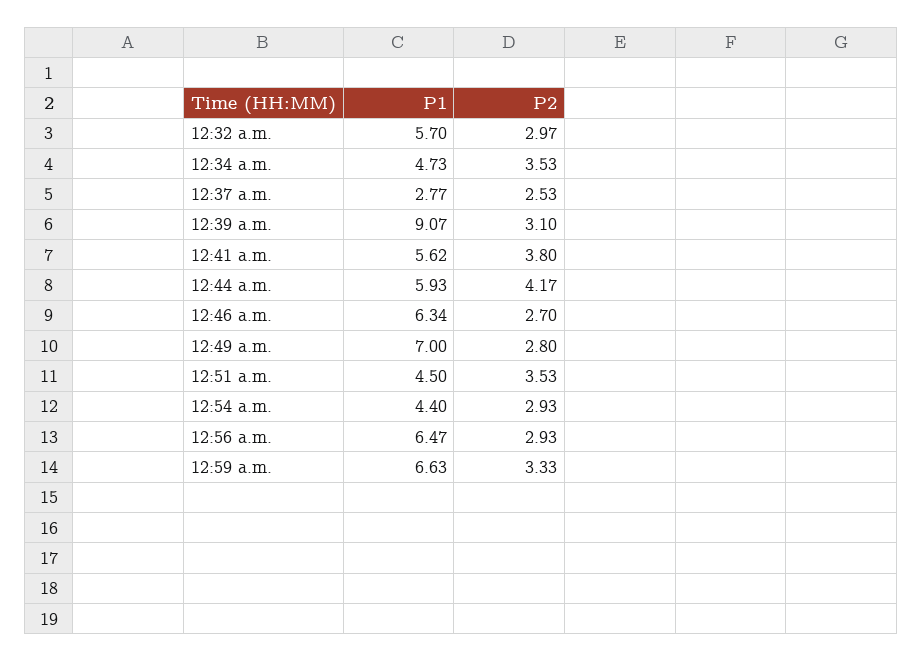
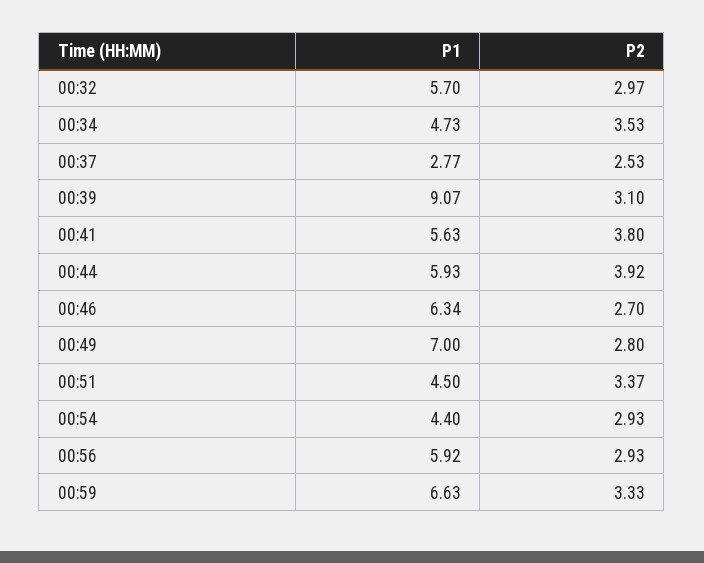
P1, 12:41 a.m.: 5.62 -> 5.63
P2, 12:44 a.m.: 4.17 -> 3.92
P2, 12:51 a.m.: 3.53 -> 3.37
P1, 12:56 a.m.: 6.47 -> 5.92

